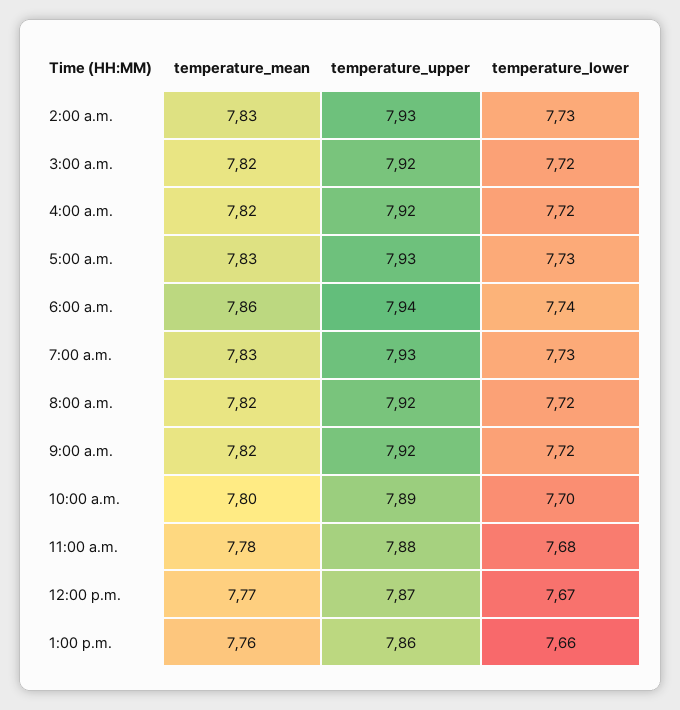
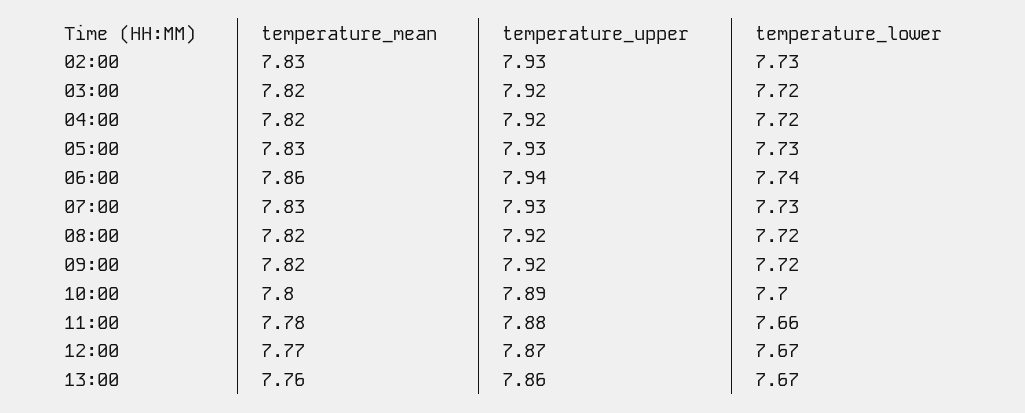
temperature_lower, 11:00 a.m.: 7.68 -> 7.66
temperature_lower, 1:00 p.m.: 7.66 -> 7.67

